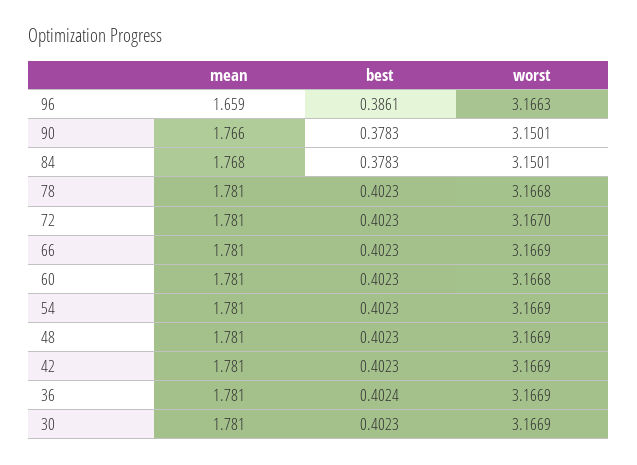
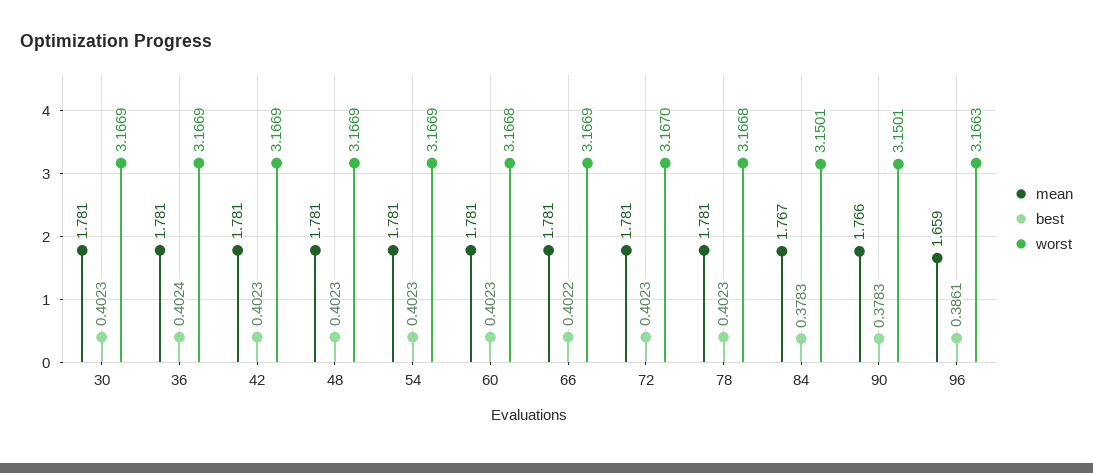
mean, 84: 1.768 -> 1.767
best, 66: 0.4023 -> 0.4022

